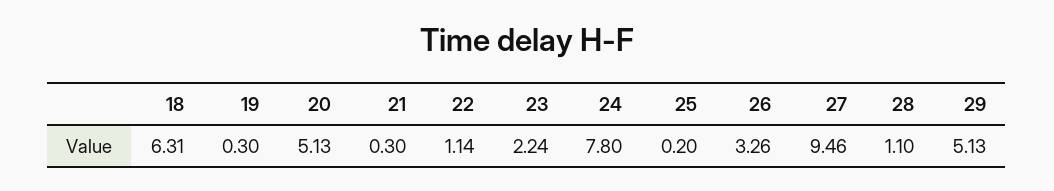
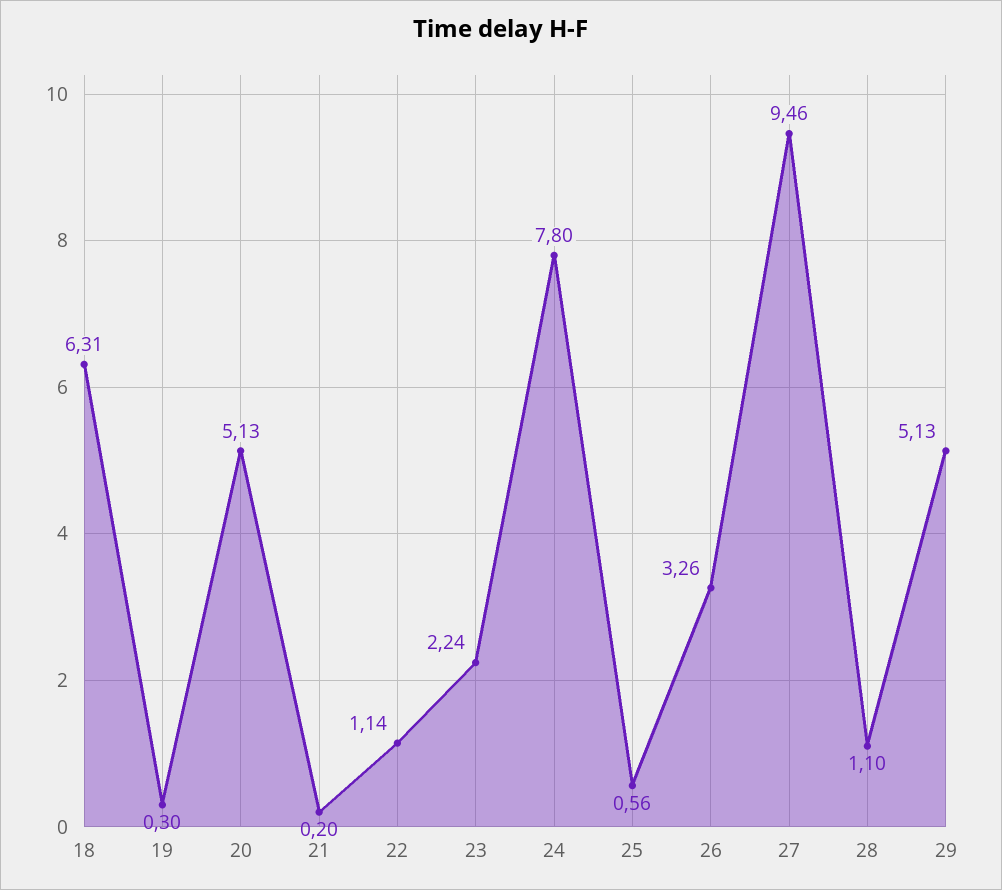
21: 0.3 -> 0.2
25: 0.2 -> 0.56

